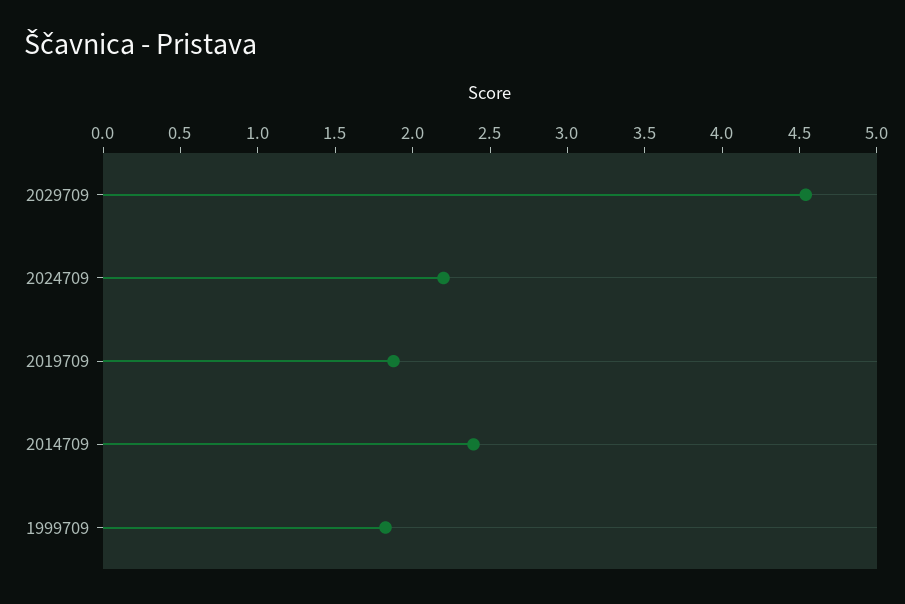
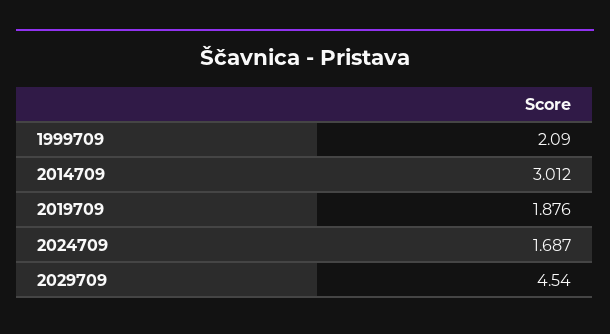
2024709: 2.2 -> 1.687
2014709: 2.4 -> 3.012
1999709: 1.8 -> 2.09

